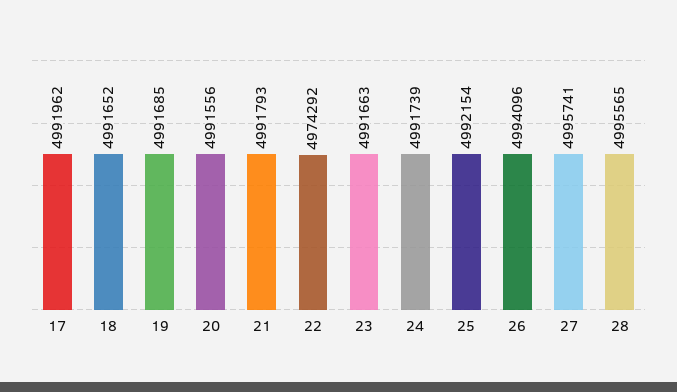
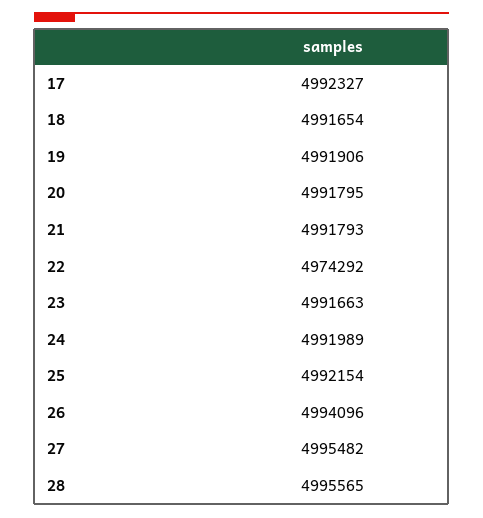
17: 4991962 -> 4992327
18: 4991652 -> 4991654
19: 4991685 -> 4991906
20: 4991556 -> 4991795
24: 4991739 -> 4991989
27: 4995741 -> 4995482

